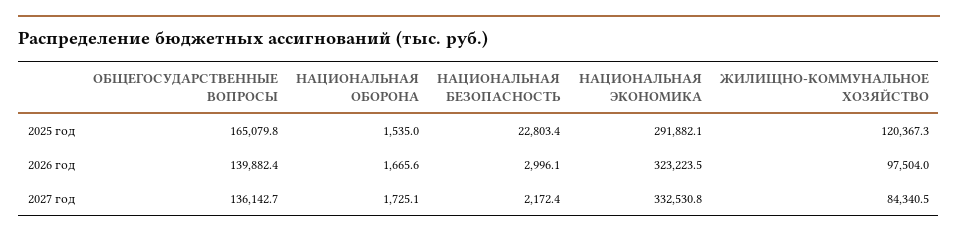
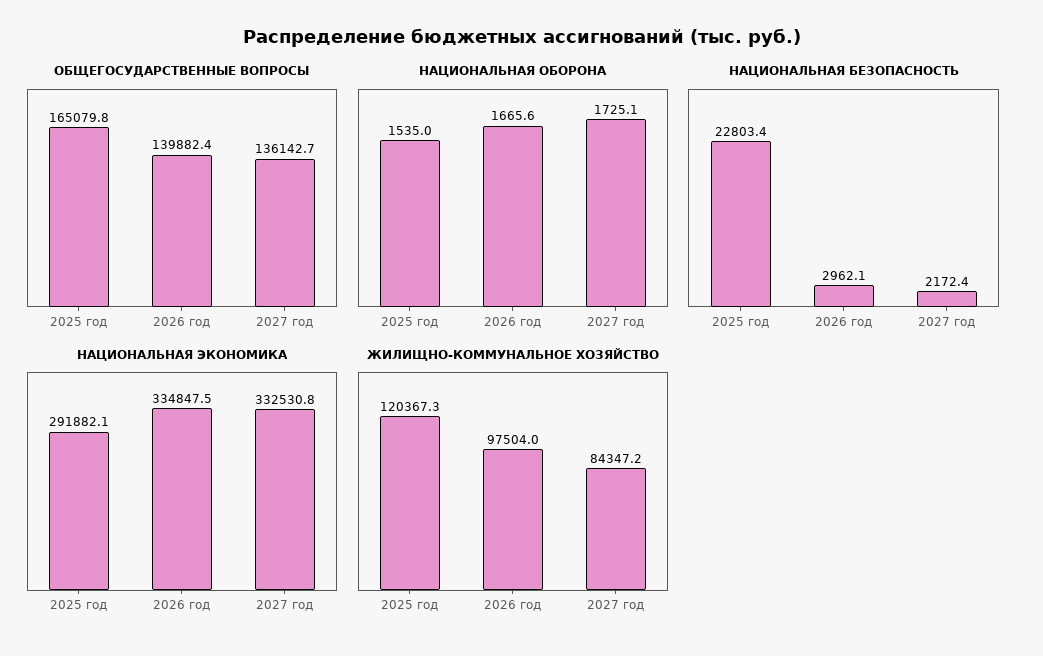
НАЦИОНАЛЬНАЯ БЕЗОПАСНОСТЬ, 2026 год: 2996.1 -> 2962.1
НАЦИОНАЛЬНАЯ ЭКОНОМИКА, 2026 год: 323223.5 -> 334847.5
ЖИЛИЩНО-КОММУНАЛЬНОЕ ХОЗЯЙСТВО, 2027 год: 84340.5 -> 84347.2

